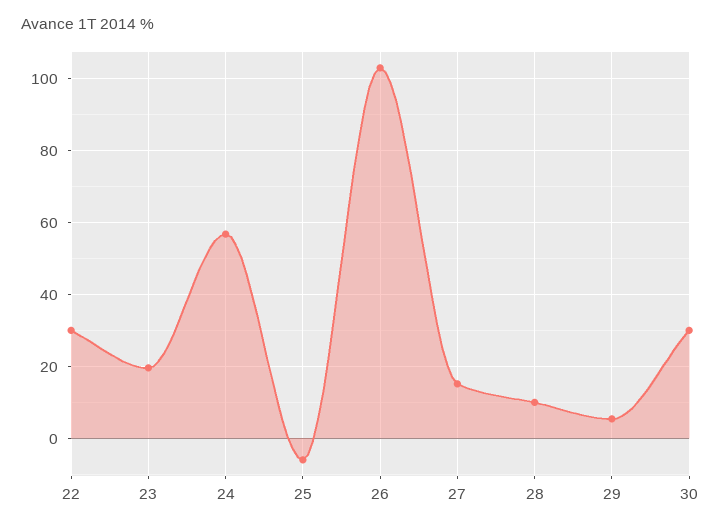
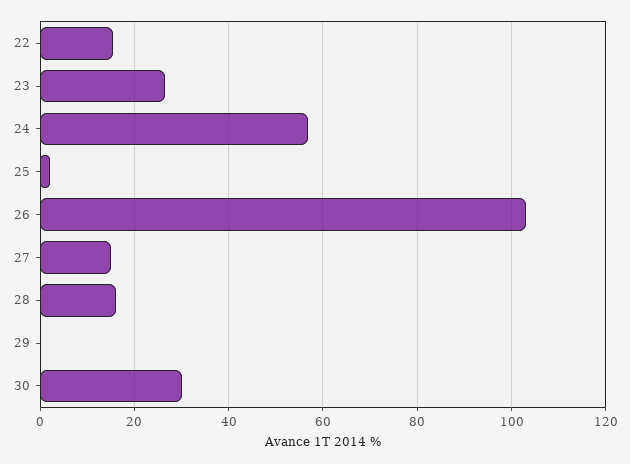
22: 30 -> 16
23: 20 -> 26
25: -6 -> 2
28: 10 -> 16
29: 6 -> 0

